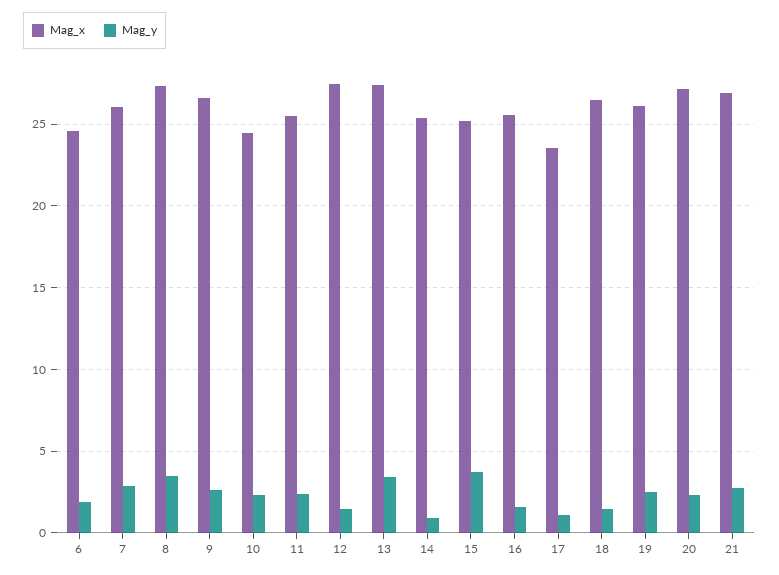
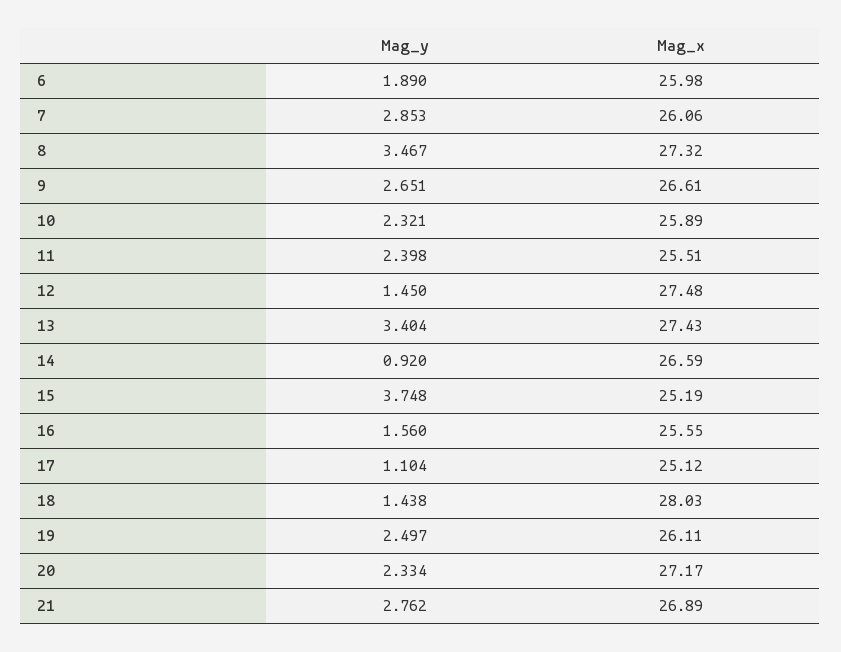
Mag_x, 6: 24.5 -> 25.98
Mag_x, 10: 24.5 -> 25.89
Mag_x, 14: 25.5 -> 26.59
Mag_x, 17: 23.5 -> 25.12
Mag_x, 18: 26.5 -> 28.03

